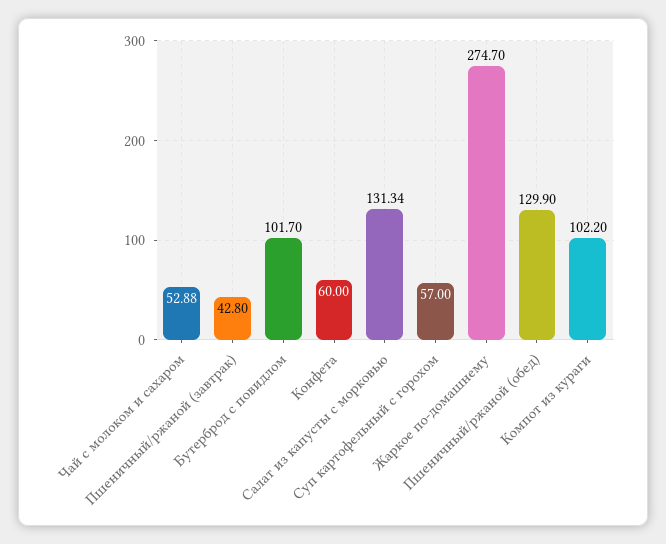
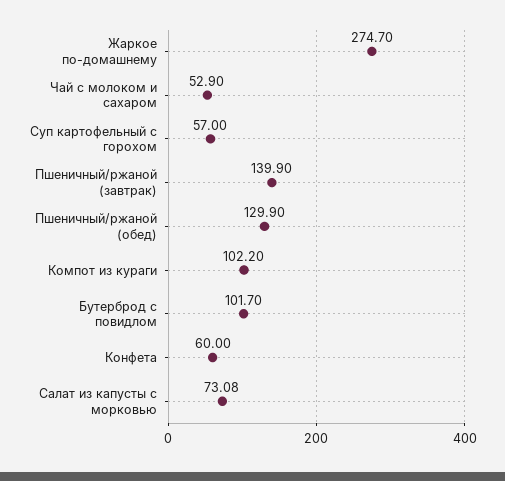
Чай с молоком и сахаром: 52.88 -> 52.9
Пшеничный/ржаной (завтрак): 42.8 -> 139.9
Салат из капусты с морковью: 131.34 -> 73.08

